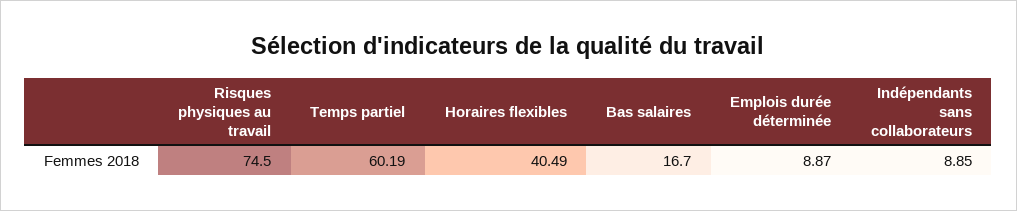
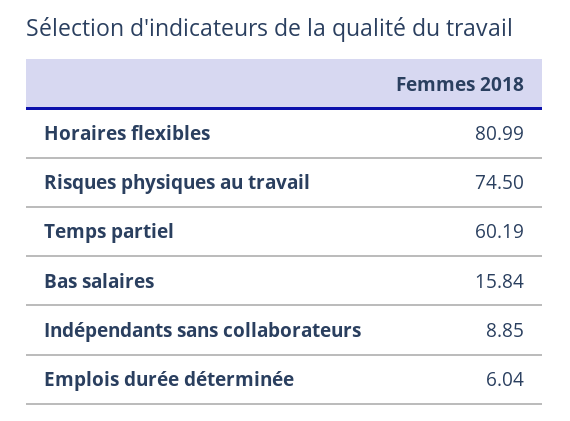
Horaires flexibles: 40.49 -> 80.99
Bas salaires: 16.7 -> 15.84
Emplois durée déterminée: 8.87 -> 6.04

